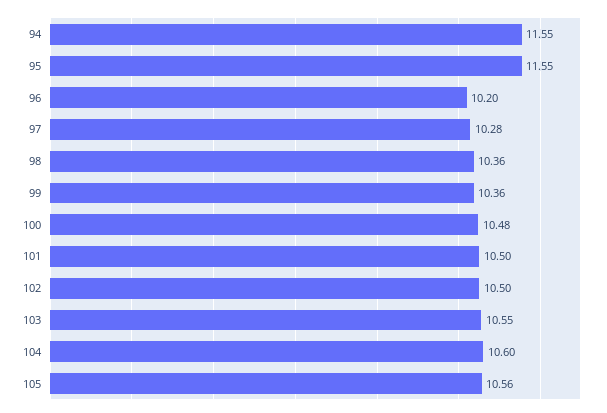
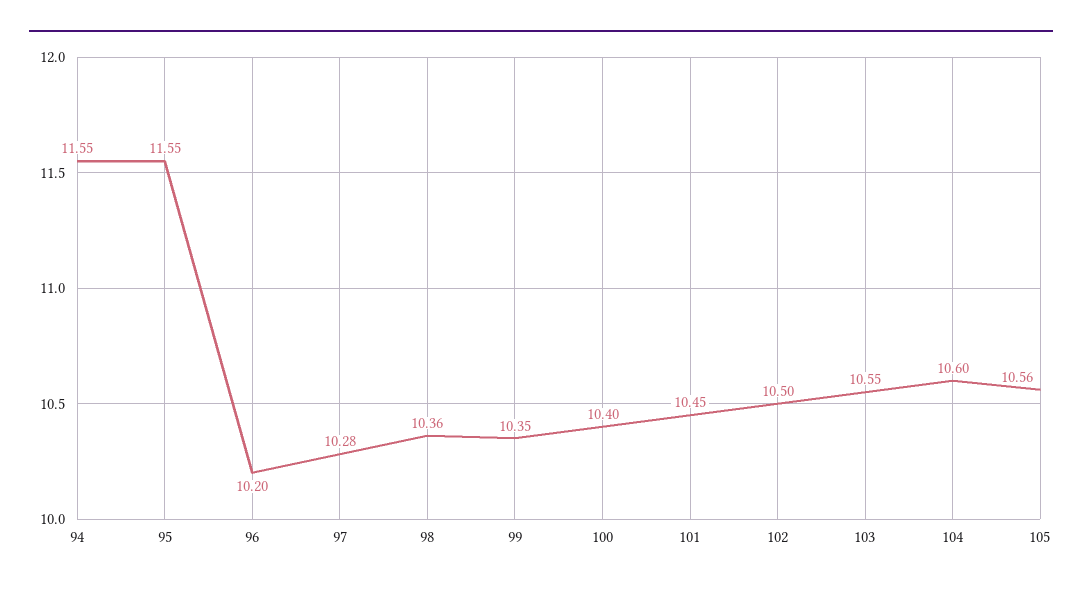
99: 10.36 -> 10.35
100: 10.48 -> 10.4
101: 10.5 -> 10.45

